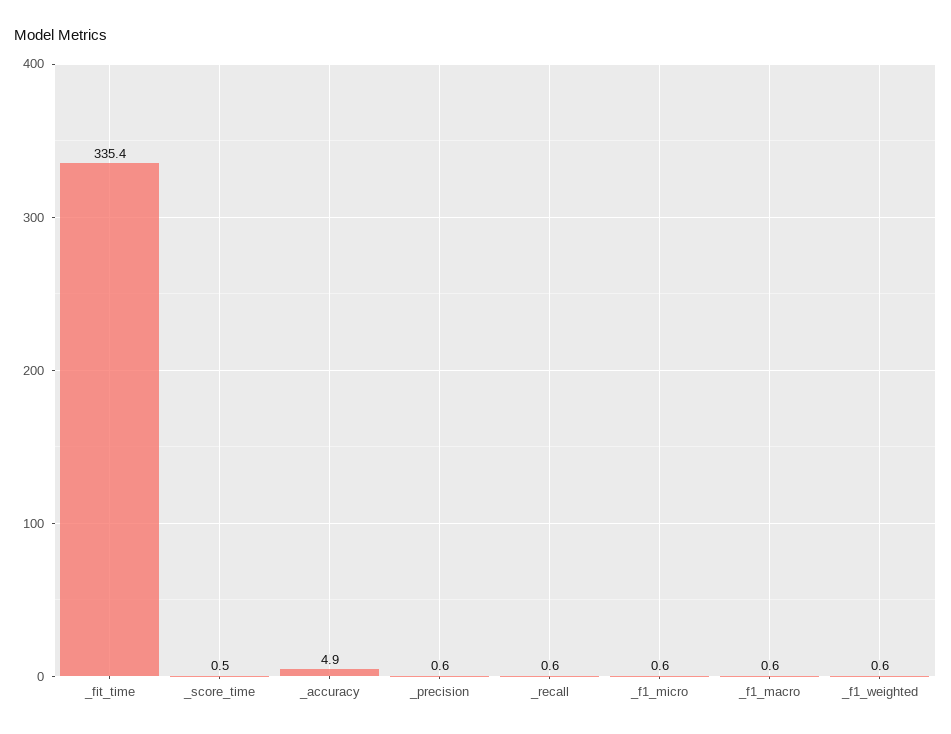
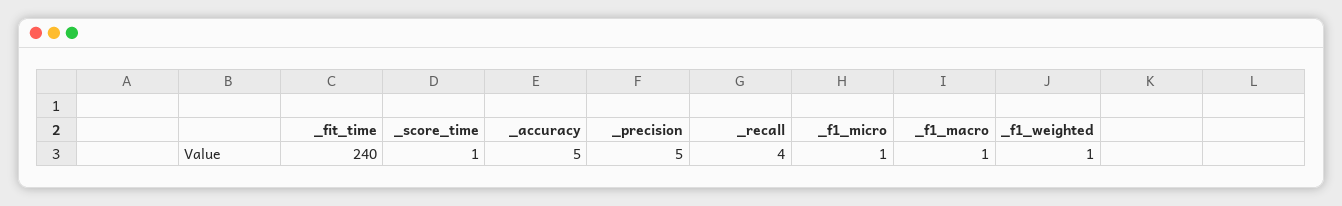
_fit_time: 335.4 -> 240
_precision: 0.6 -> 5
_recall: 0.6 -> 4

